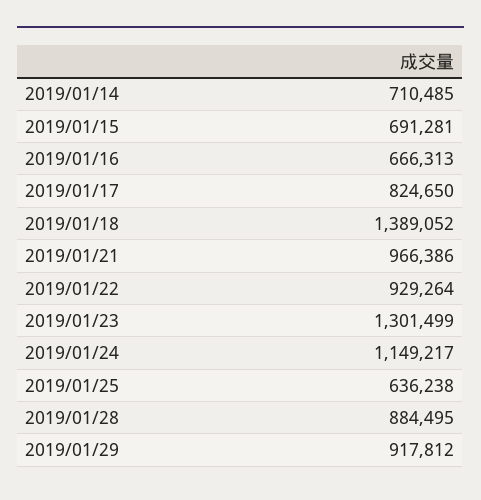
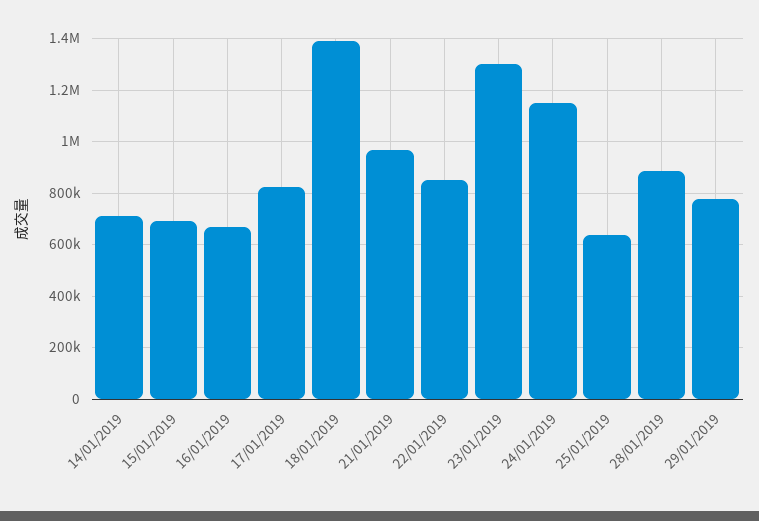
2019/01/22: 929264 -> 850000
2019/01/29: 917812 -> 775000

